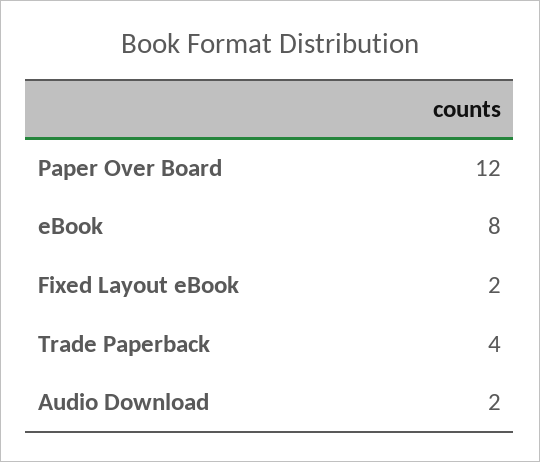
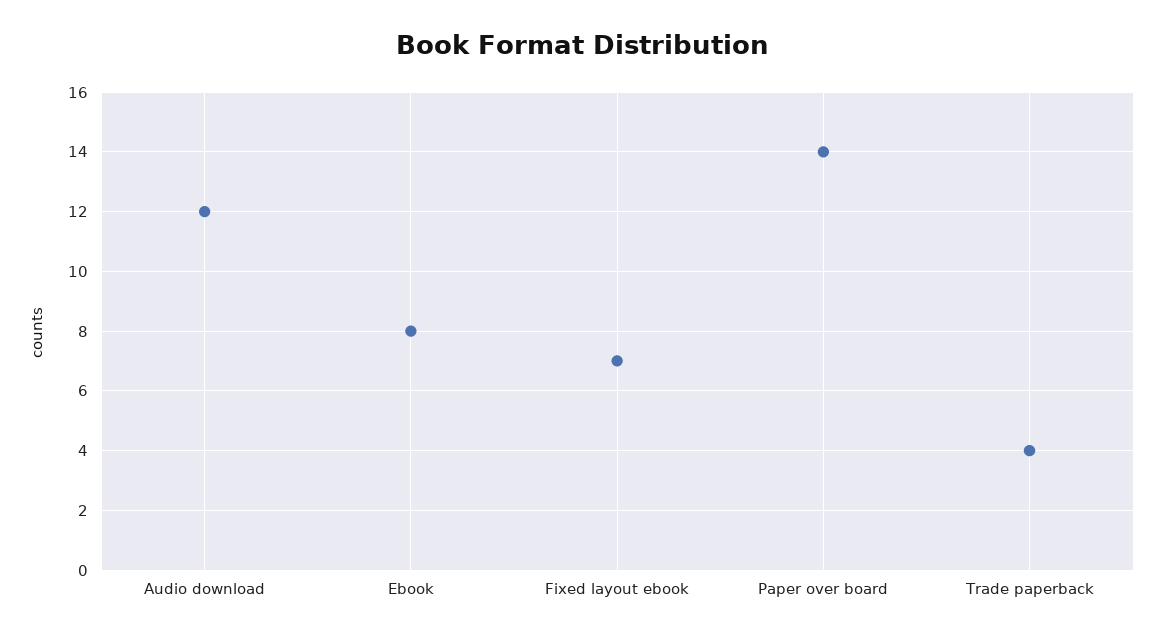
Paper Over Board: 12 -> 14
Fixed Layout eBook: 2 -> 7
Audio Download: 2 -> 12

